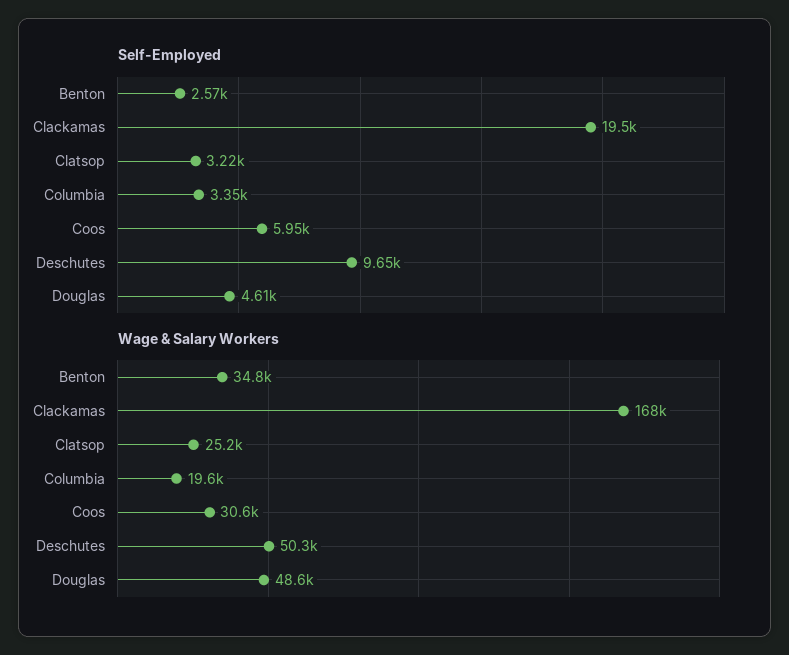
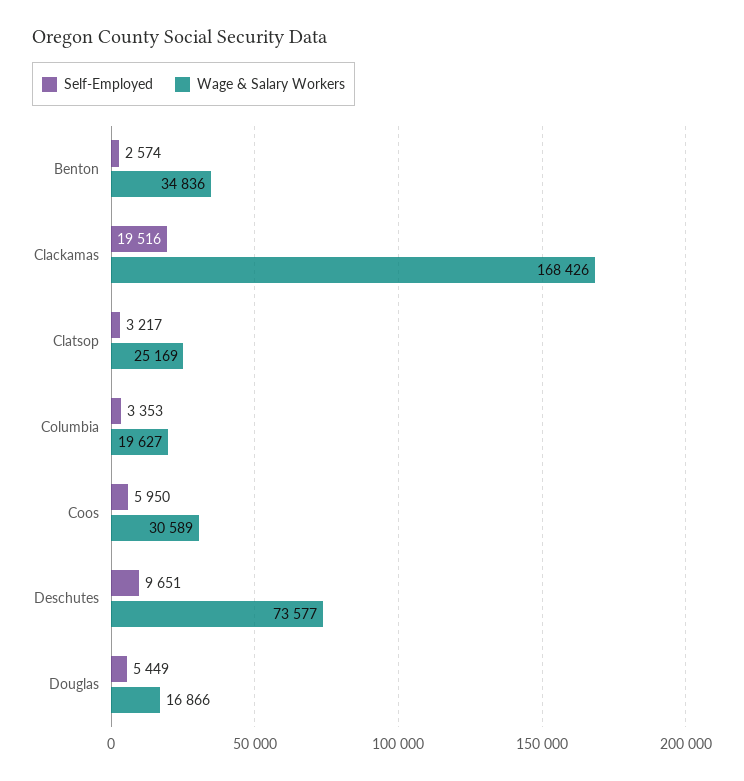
Self-Employed, Douglas: 4610 -> 5449
Wage & Salary Workers, Deschutes: 50300 -> 73577
Wage & Salary Workers, Douglas: 48600 -> 16866

